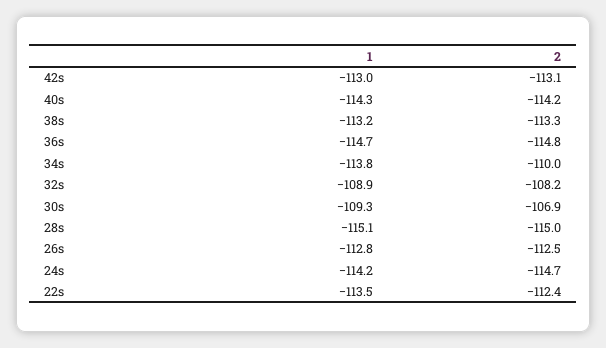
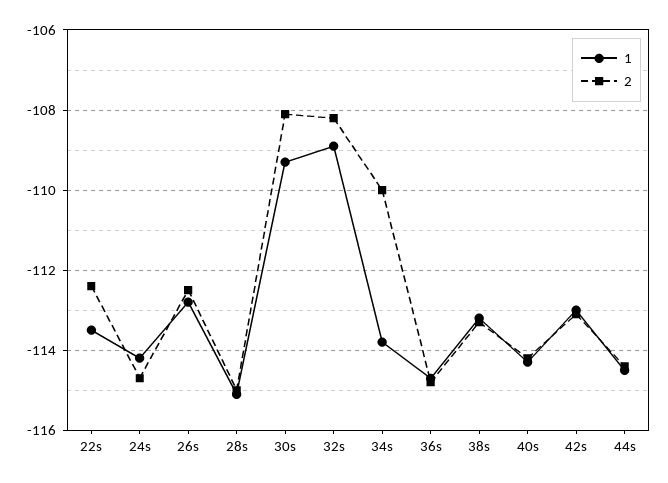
2, 30s: -106.9 -> -108
1, 44s: none -> -114.5
2, 44s: none -> -114.5

